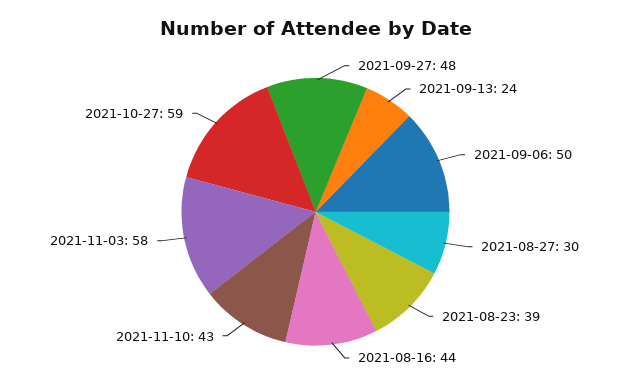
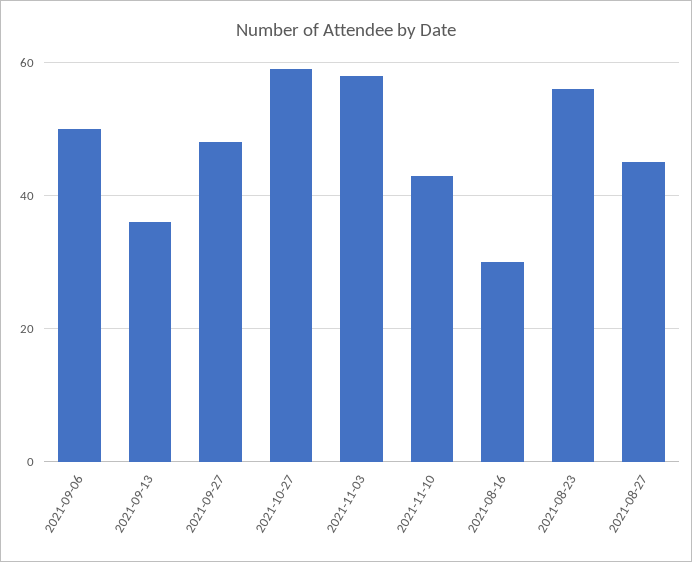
2021-09-13: 24 -> 35
2021-08-27: 30 -> 45
2021-08-23: 39 -> 55
2021-08-16: 44 -> 30

